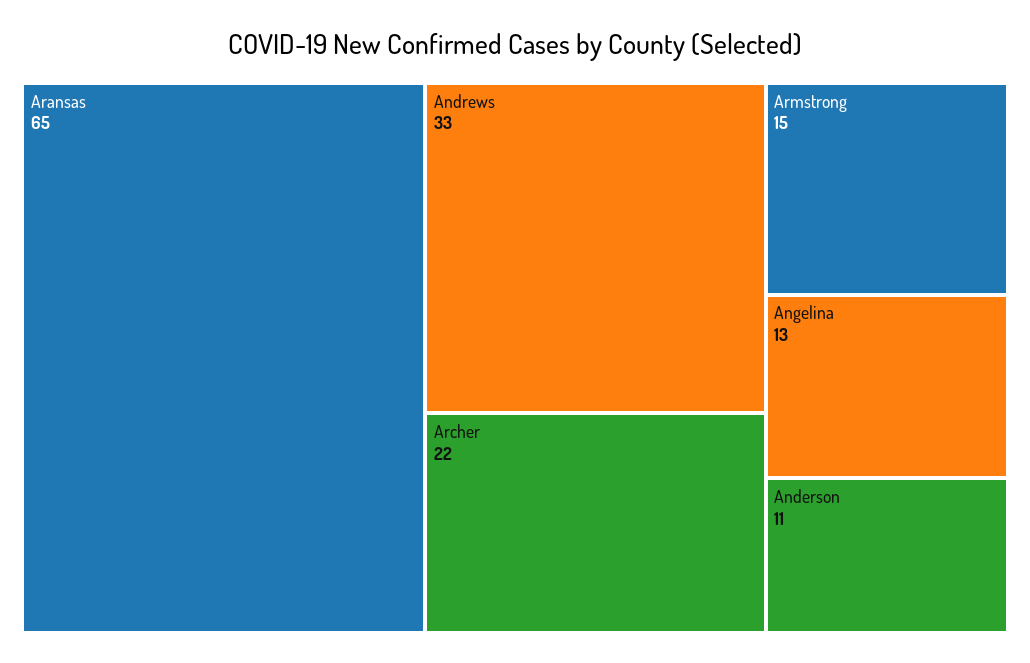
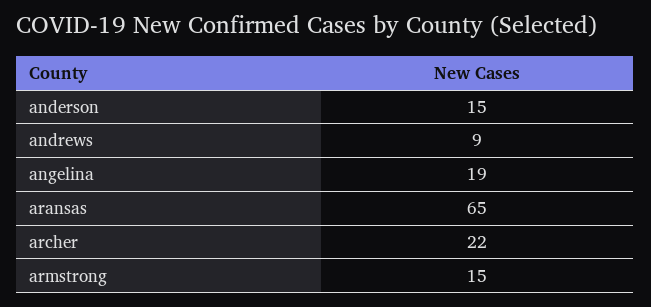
Andrews: 33 -> 9
Angelina: 13 -> 19
Anderson: 11 -> 15

